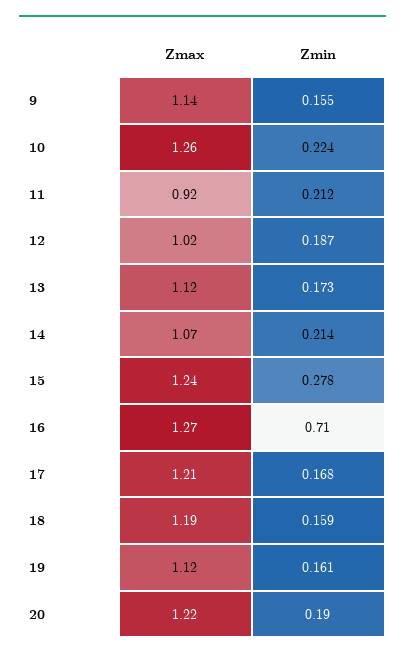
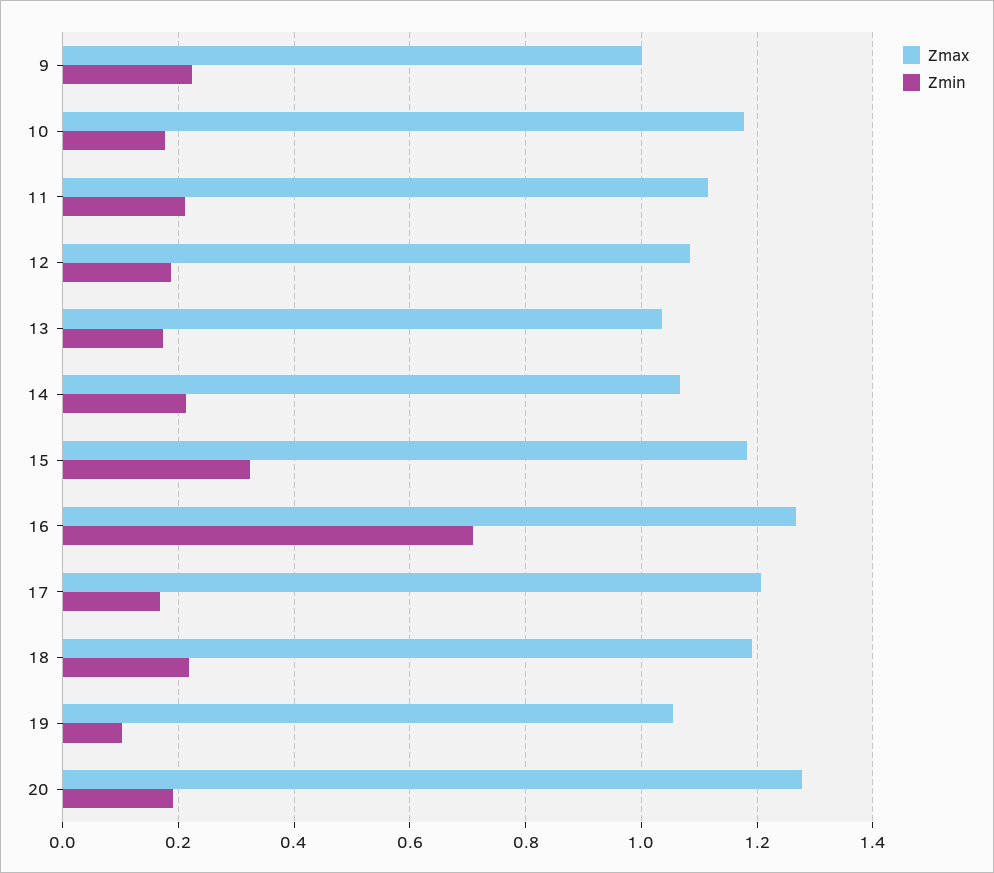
Zmax, 9: 1.14 -> 1
Zmin, 9: 0.155 -> 0.22
Zmax, 10: 1.26 -> 1.18
Zmin, 10: 0.224 -> 0.18
Zmax, 11: 0.92 -> 1.12
Zmax, 12: 1.02 -> 1.08
Zmax, 13: 1.12 -> 1.04
Zmax, 15: 1.24 -> 1.18
Zmin, 15: 0.278 -> 0.32
Zmin, 18: 0.159 -> 0.22
Zmax, 19: 1.12 -> 1.06
Zmin, 19: 0.161 -> 0.1
Zmax, 20: 1.22 -> 1.28

